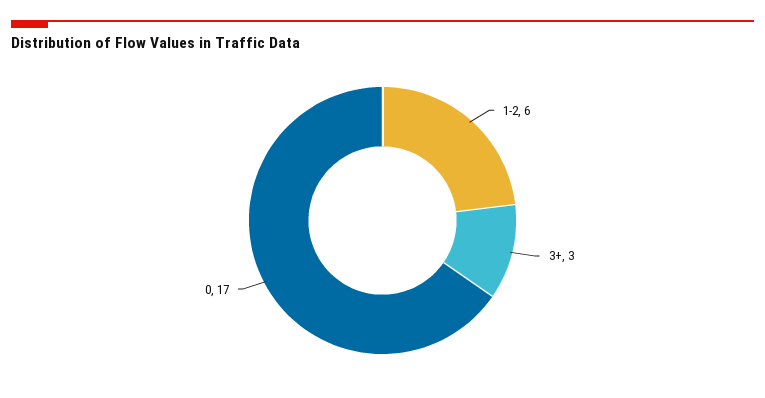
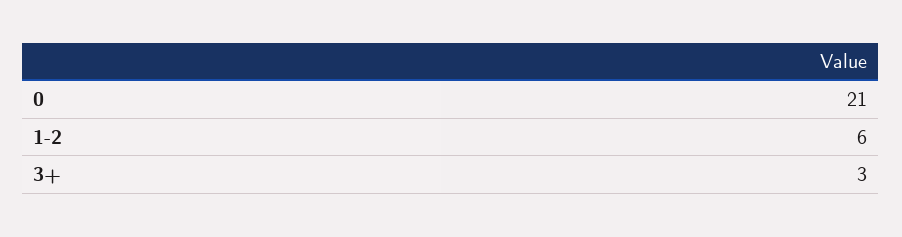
0: 17 -> 21

